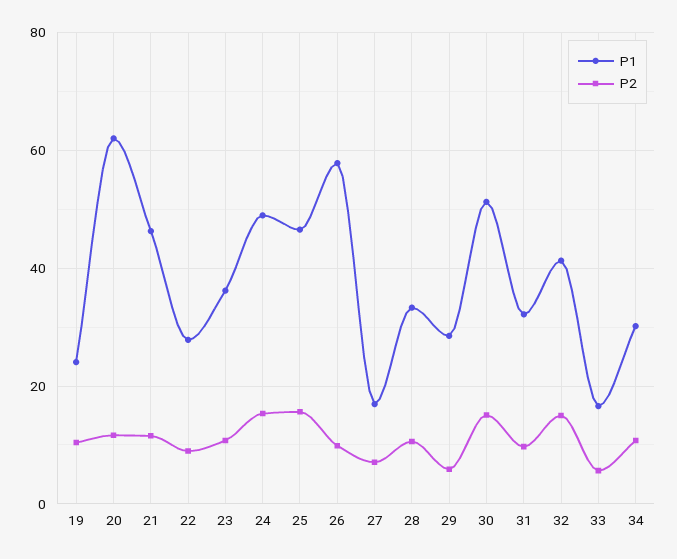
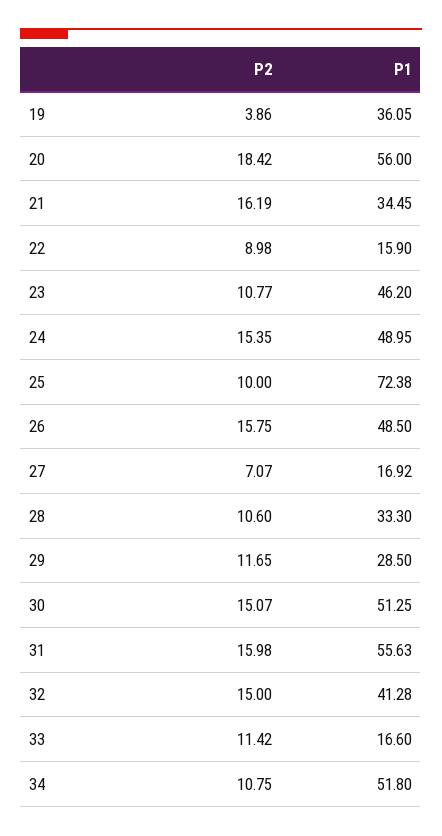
P1, 19: 24 -> 36.05
P2, 19: 10 -> 3.86
P1, 20: 62 -> 56
P2, 20: 12 -> 18.42
P1, 21: 46 -> 34.45
P2, 21: 12 -> 16.19
P1, 22: 28 -> 15.9
P1, 23: 36 -> 46.2
P1, 25: 46 -> 72.38
P2, 25: 16 -> 10
P1, 26: 58 -> 48.5
P2, 26: 10 -> 15.75
P2, 29: 6 -> 11.65
P1, 31: 32 -> 55.63
P2, 31: 10 -> 15.98
P2, 33: 6 -> 11.42
P1, 34: 30 -> 51.8

